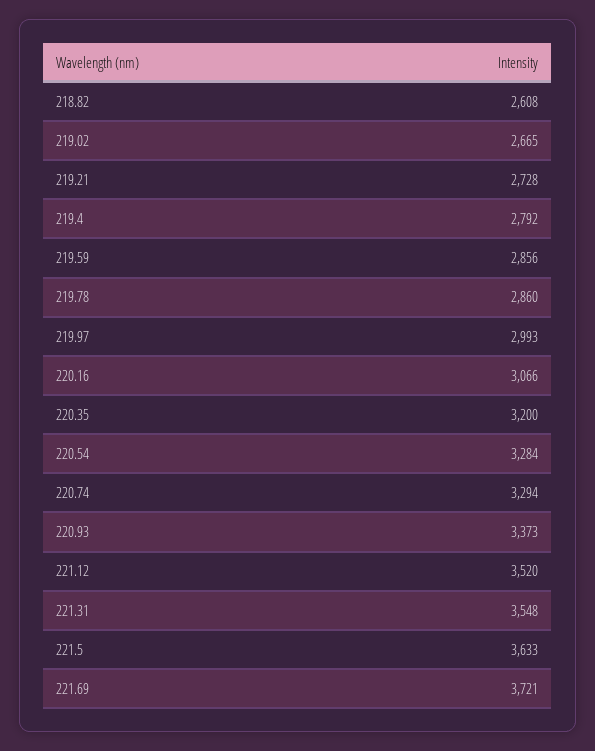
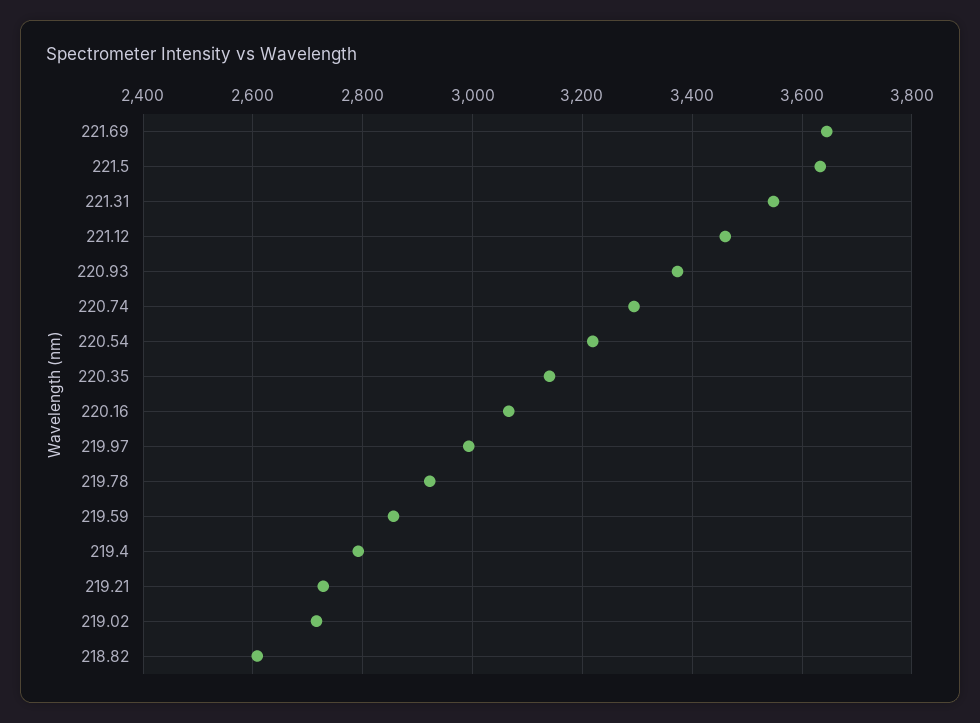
219.02: 2665 -> 2720
219.78: 2860 -> 2920
220.35: 3200 -> 3140
220.54: 3284 -> 3220
221.12: 3520 -> 3460
221.69: 3721 -> 3640

